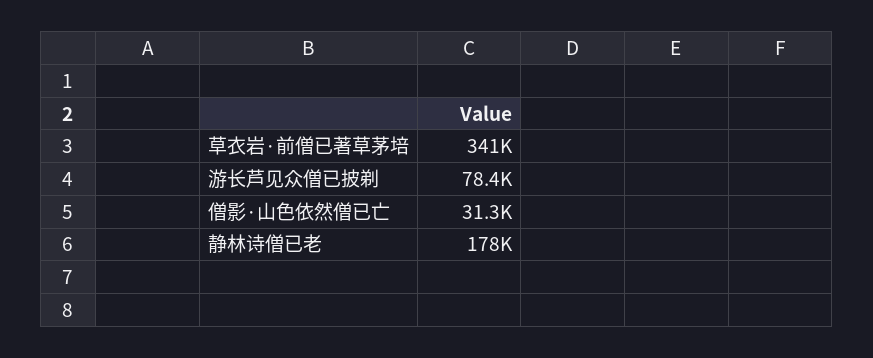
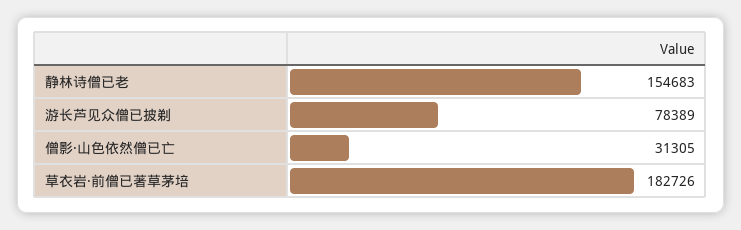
草衣岩·前僧已著草茅培: 341000 -> 182726
静林诗僧已老: 178000 -> 154683

